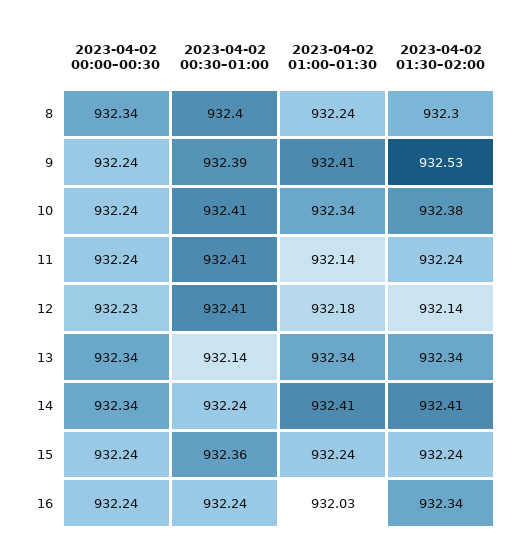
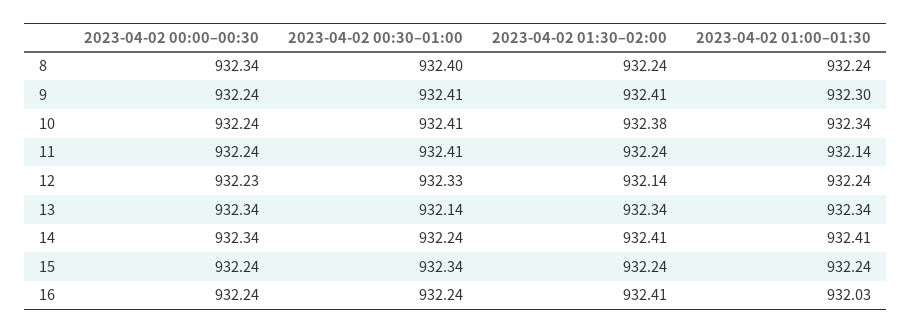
2023-04-02 01:30–02:00, 8: 932.3 -> 932.24
2023-04-02 00:30–01:00, 9: 932.39 -> 932.41
2023-04-02 01:00–01:30, 9: 932.41 -> 932.3
2023-04-02 01:30–02:00, 9: 932.53 -> 932.41
2023-04-02 00:30–01:00, 12: 932.41 -> 932.33
2023-04-02 01:00–01:30, 12: 932.18 -> 932.24
2023-04-02 00:30–01:00, 15: 932.36 -> 932.34
2023-04-02 01:30–02:00, 16: 932.34 -> 932.41

